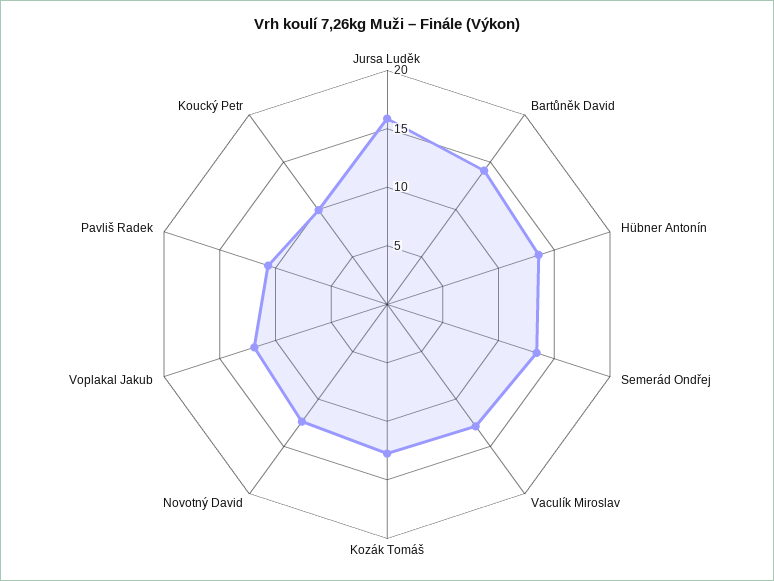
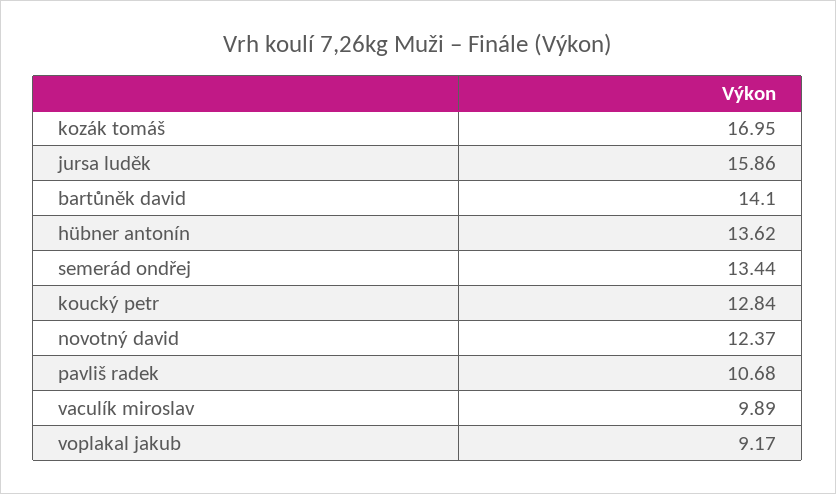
Vaculík Miroslav: 13 -> 9.89
Kozák Tomáš: 13 -> 16.95
Voplakal Jakub: 12 -> 9.17
Koucký Petr: 10 -> 12.84

